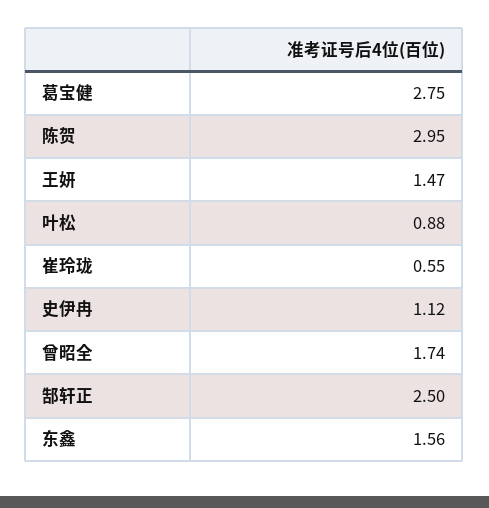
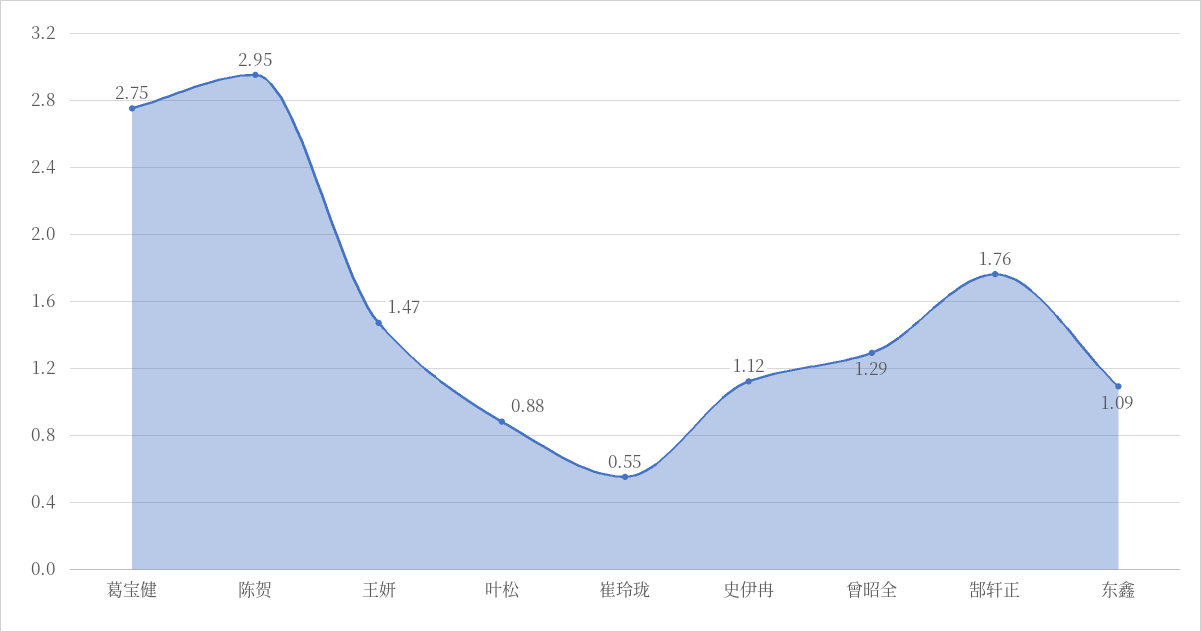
曾昭全: 1.74 -> 1.29
郜轩正: 2.5 -> 1.76
东鑫: 1.56 -> 1.09

